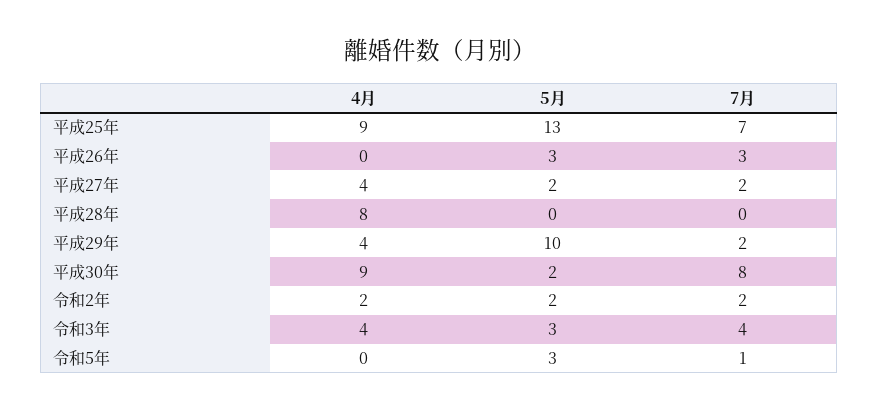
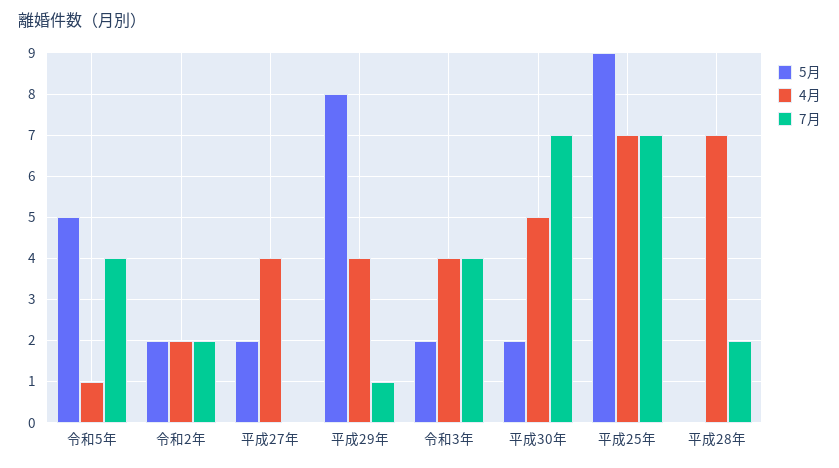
4月, 平成25年: 9 -> 7
5月, 平成25年: 13 -> 9
4月, 平成26年: 0 -> none
5月, 平成26年: 3 -> none
7月, 平成26年: 3 -> none
7月, 平成27年: 2 -> 0
4月, 平成28年: 8 -> 7
7月, 平成28年: 0 -> 2
5月, 平成29年: 10 -> 8
7月, 平成29年: 2 -> 1
4月, 平成30年: 9 -> 5
7月, 平成30年: 8 -> 7
5月, 令和3年: 3 -> 2
4月, 令和5年: 0 -> 1
5月, 令和5年: 3 -> 5
7月, 令和5年: 1 -> 4

